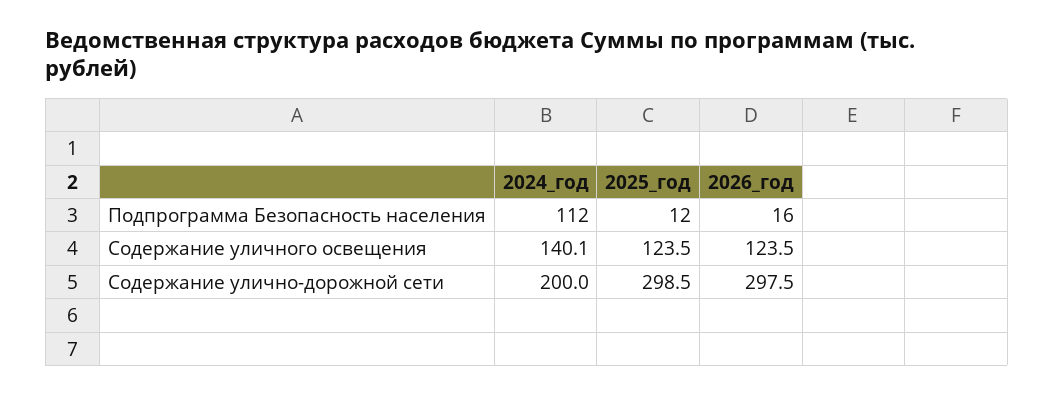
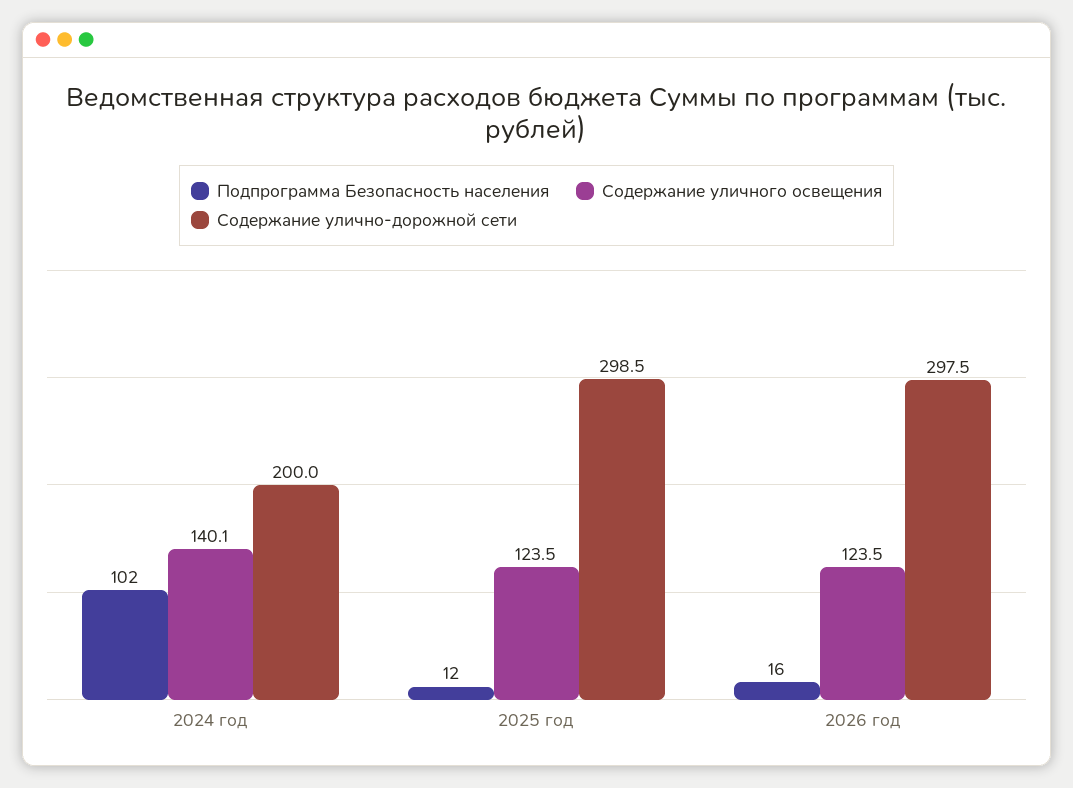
Подпрограмма Безопасность населения, 2024_год: 112 -> 102

